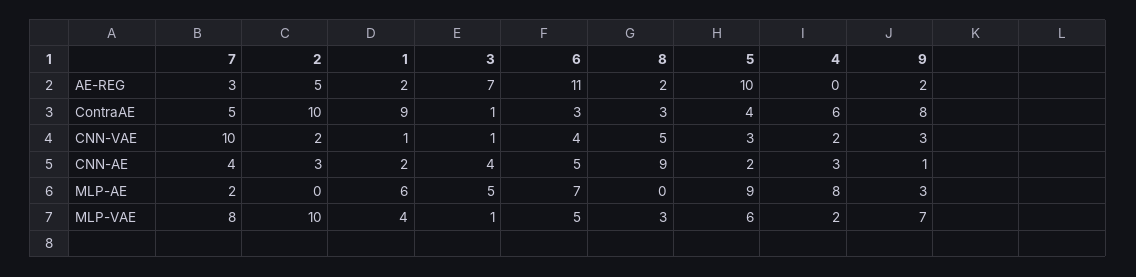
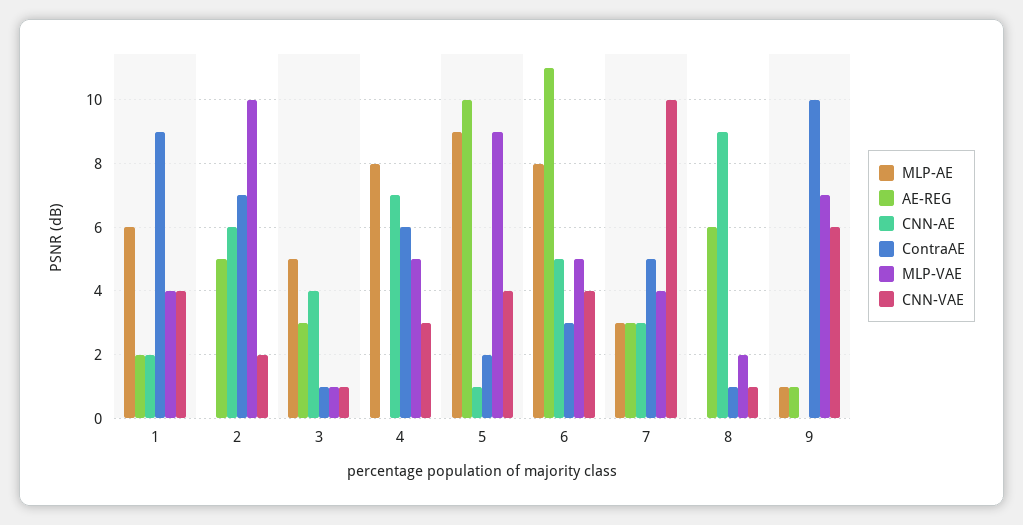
AE-REG, 3: 7 -> 3
AE-REG, 8: 2 -> 6
AE-REG, 9: 2 -> 1
ContraAE, 2: 10 -> 7
ContraAE, 8: 3 -> 1
ContraAE, 5: 4 -> 2
ContraAE, 9: 8 -> 10
CNN-VAE, 1: 1 -> 4
CNN-VAE, 8: 5 -> 1
CNN-VAE, 5: 3 -> 4
CNN-VAE, 4: 2 -> 3
CNN-VAE, 9: 3 -> 6
CNN-AE, 7: 4 -> 3
CNN-AE, 2: 3 -> 6
CNN-AE, 5: 2 -> 1
CNN-AE, 4: 3 -> 7
CNN-AE, 9: 1 -> 0
MLP-AE, 7: 2 -> 3
MLP-AE, 6: 7 -> 8
MLP-AE, 9: 3 -> 1
MLP-VAE, 7: 8 -> 4
MLP-VAE, 8: 3 -> 2
MLP-VAE, 5: 6 -> 9
MLP-VAE, 4: 2 -> 5

